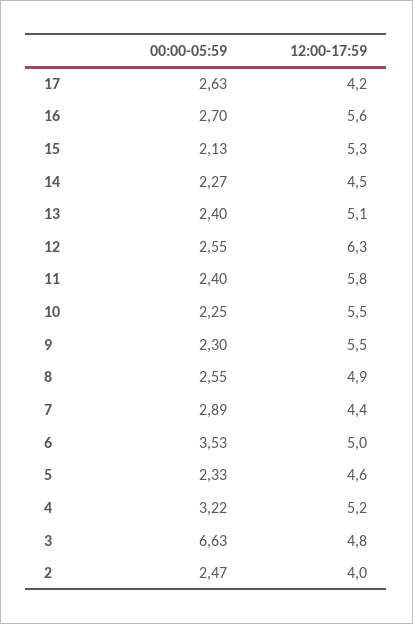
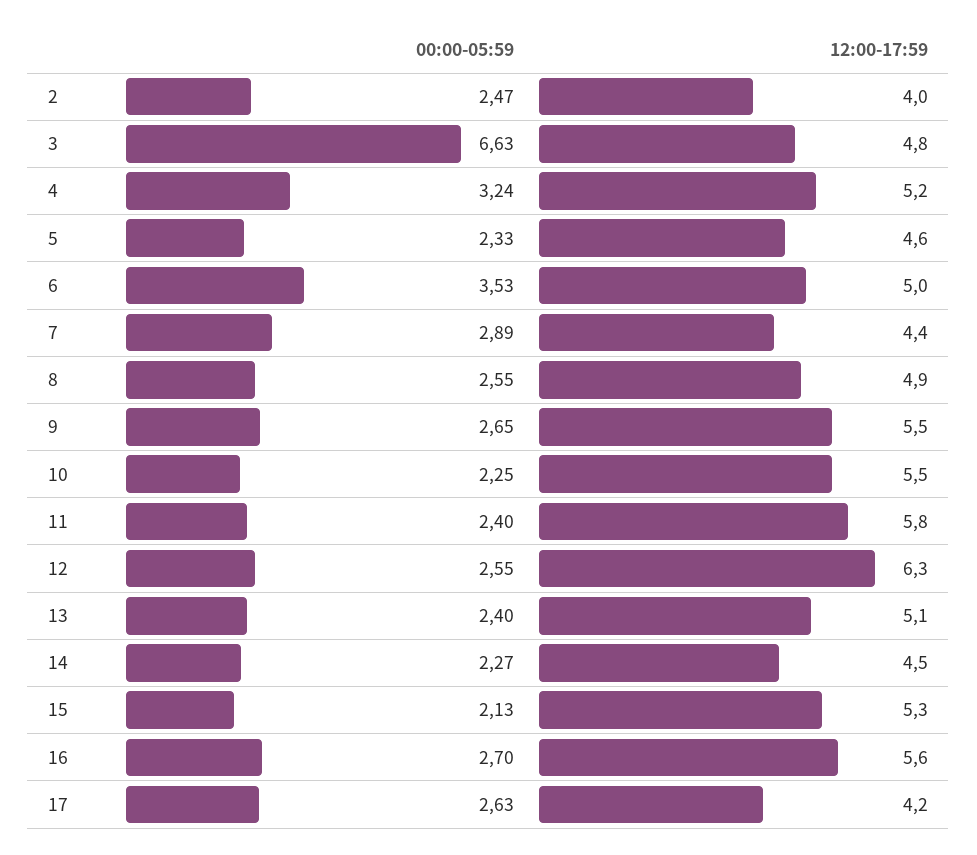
00:00-05:59, 9: 2.3 -> 2.65
00:00-05:59, 4: 3.22 -> 3.24

